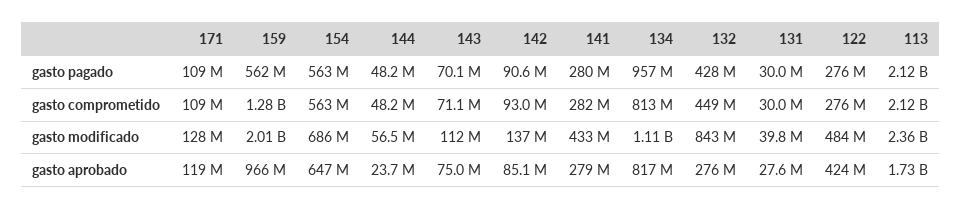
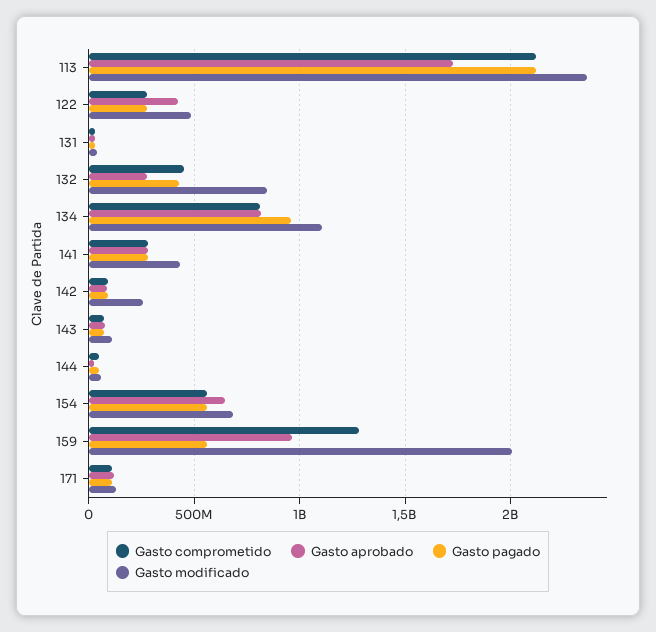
gasto modificado, 142: 137000000 -> 250000000

